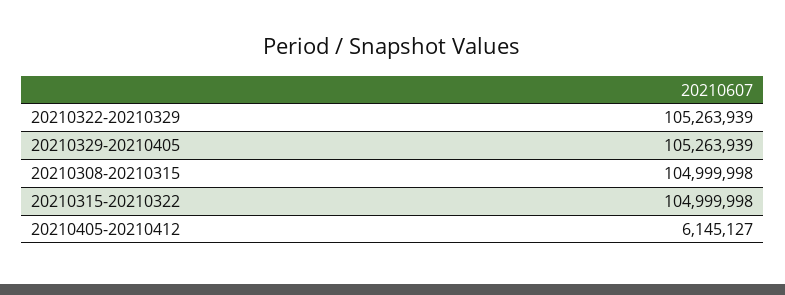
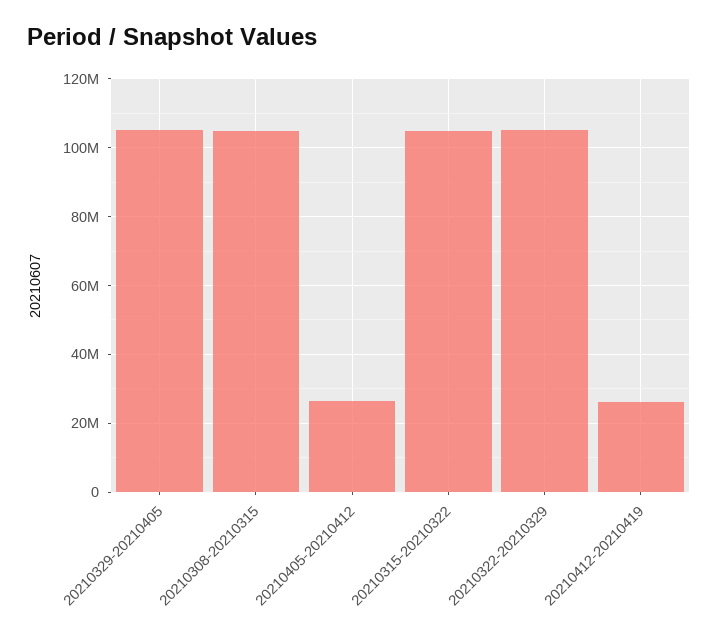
20210405-20210412: 6145127 -> 26000000
20210412-20210419: none -> 26000000

